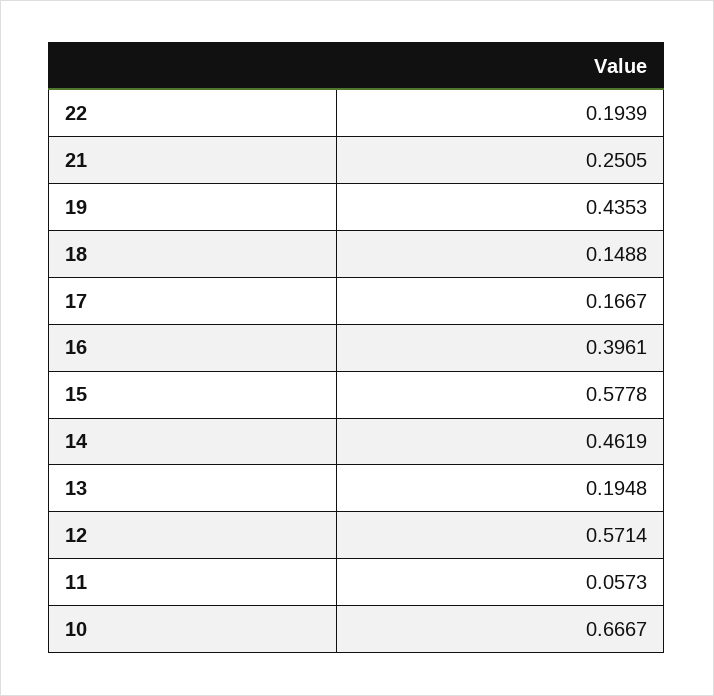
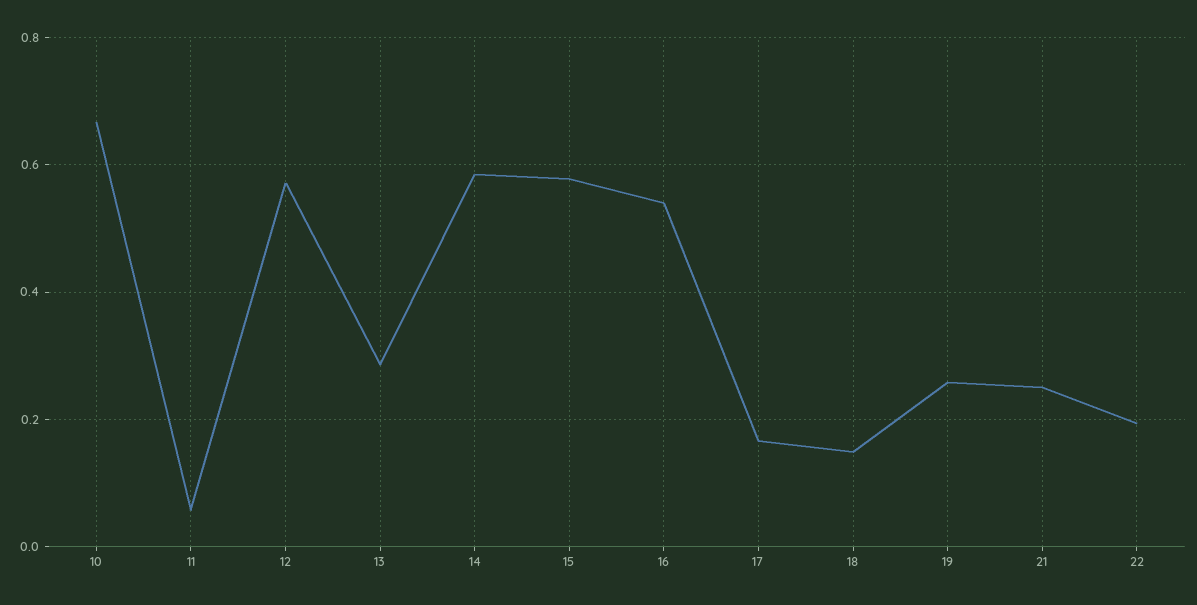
19: 0.4353 -> 0.26
16: 0.3961 -> 0.54
14: 0.4619 -> 0.58
13: 0.1948 -> 0.28

